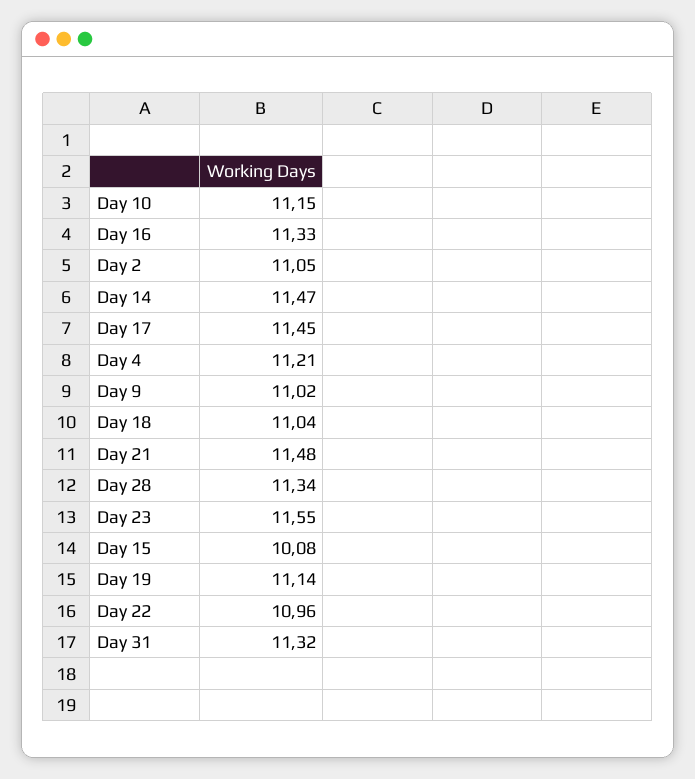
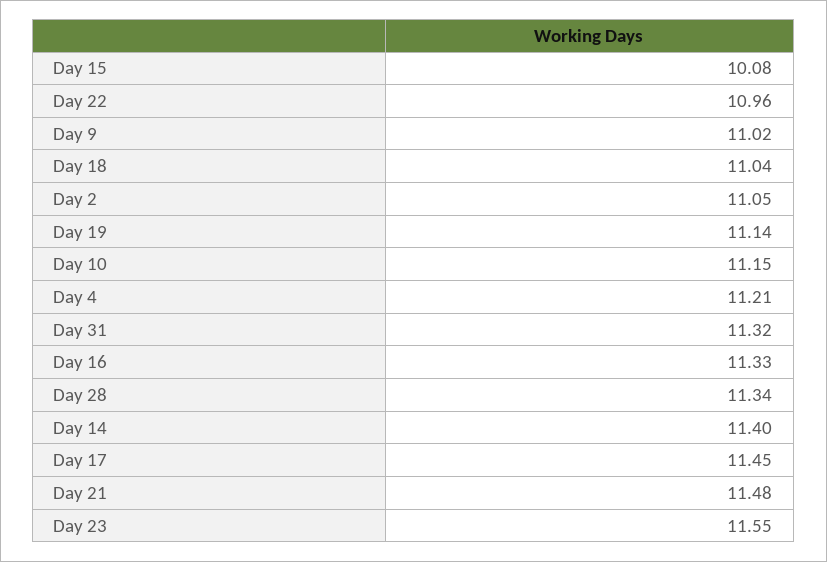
Day 14: 11.47 -> 11.4

